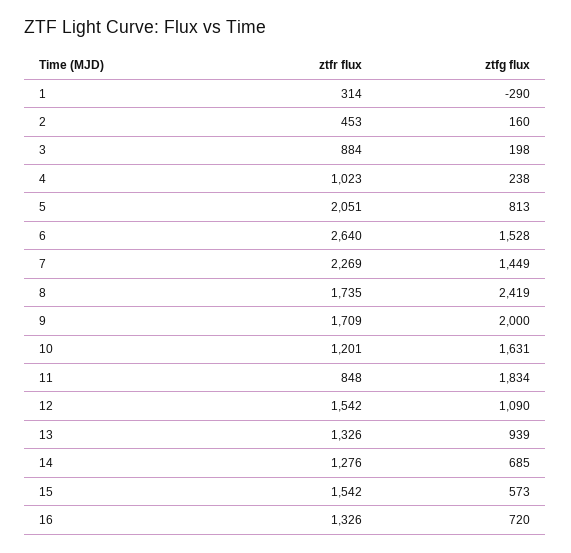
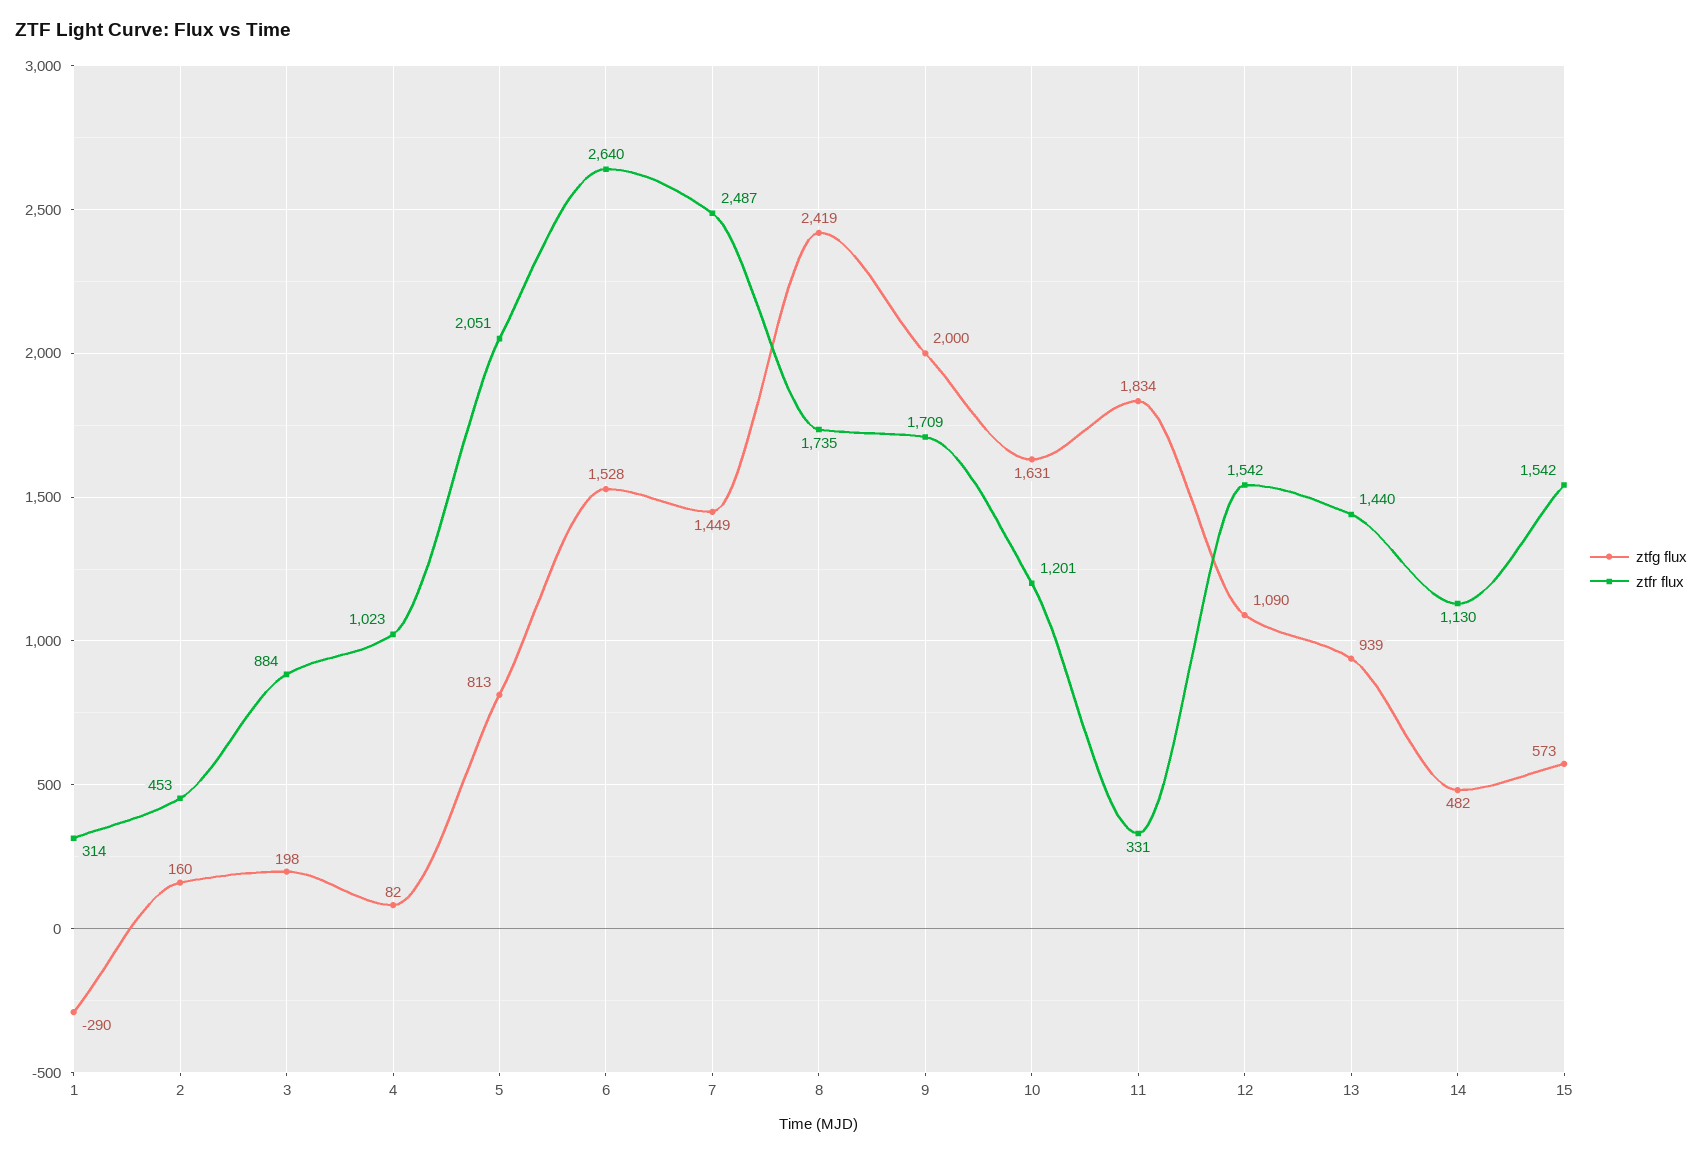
ztfg flux, 4: 238 -> 82
ztfr flux, 7: 2269 -> 2487
ztfr flux, 11: 848 -> 331
ztfr flux, 13: 1326 -> 1440
ztfr flux, 14: 1276 -> 1130
ztfg flux, 14: 685 -> 482
ztfr flux, 16: 1326 -> none
ztfg flux, 16: 720 -> none

